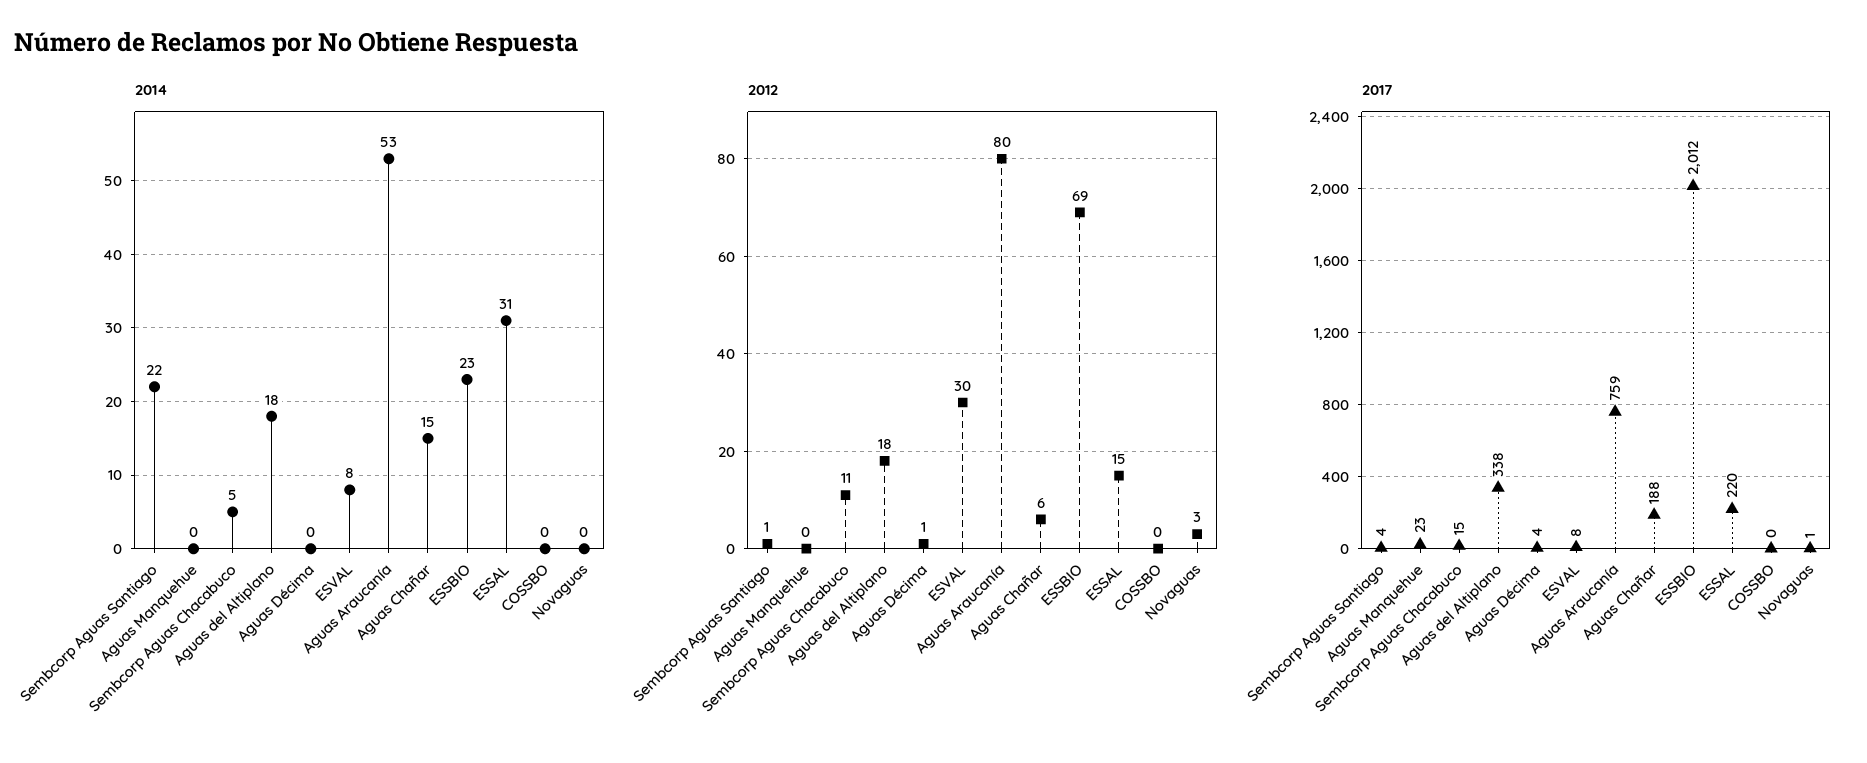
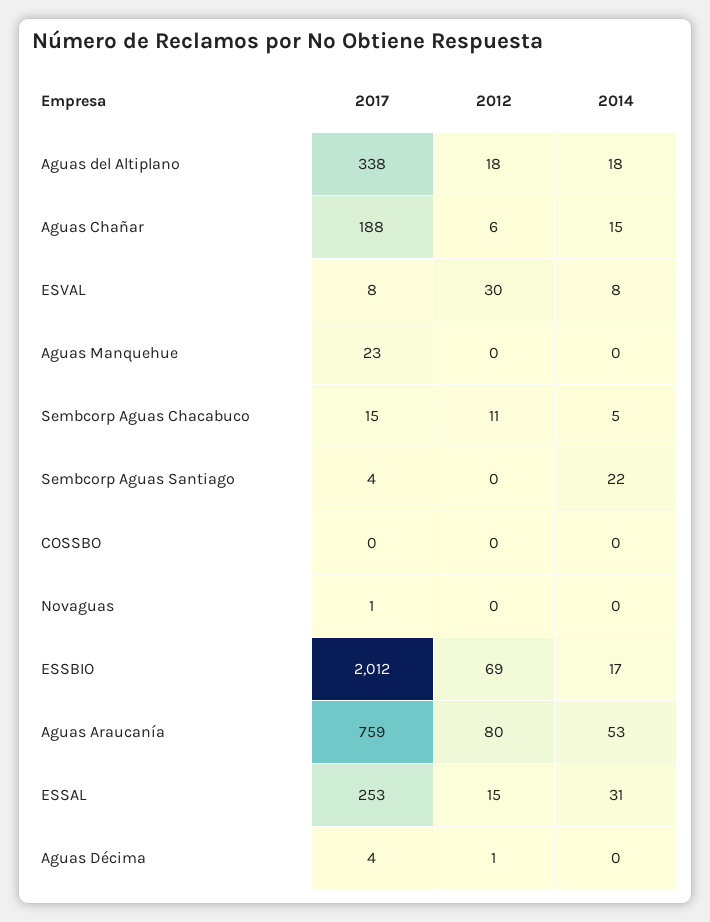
2014, ESSBIO: 23 -> 17
2012, Sembcorp Aguas Santiago: 1 -> 0
2012, Novaguas: 3 -> 0
2017, ESSAL: 220 -> 253

